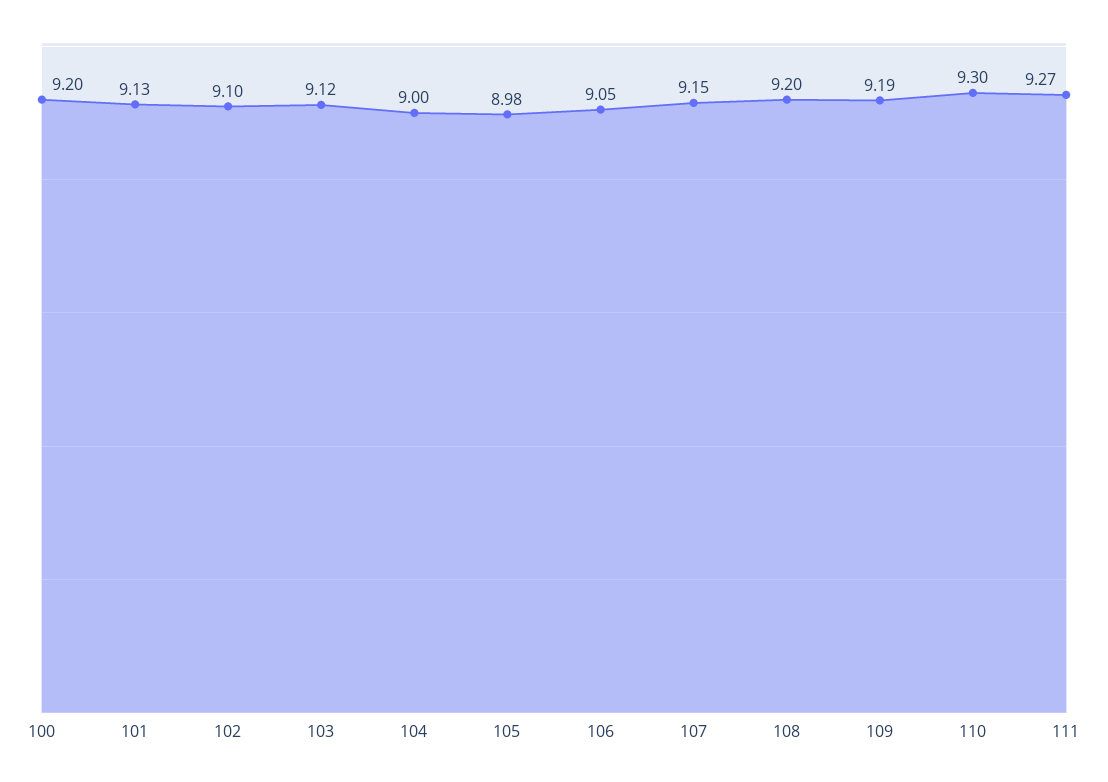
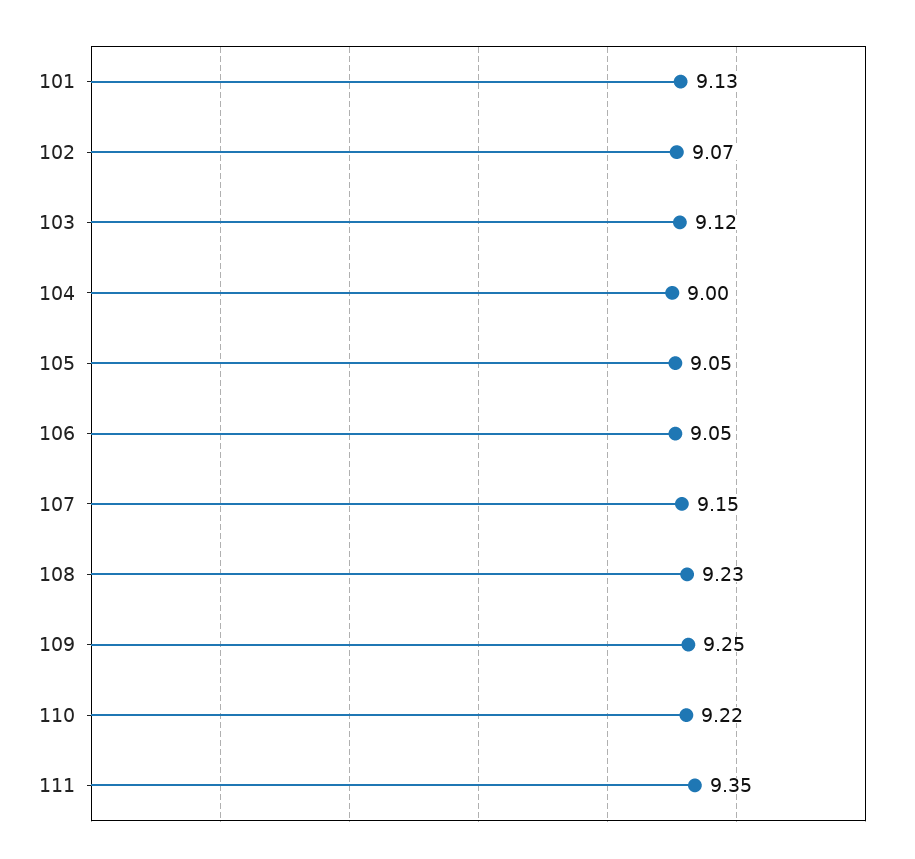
100: 9.2 -> none
102: 9.1 -> 9.07
105: 8.98 -> 9.05
108: 9.2 -> 9.23
109: 9.19 -> 9.25
110: 9.3 -> 9.22
111: 9.27 -> 9.35

